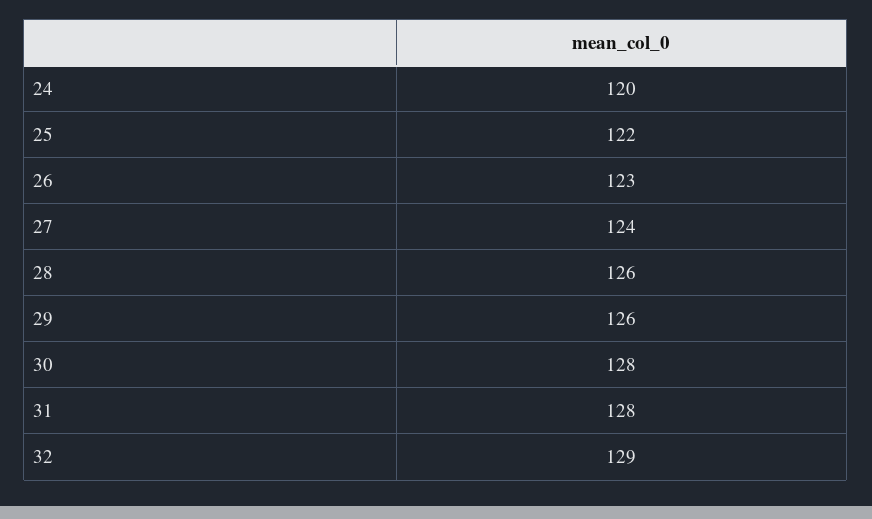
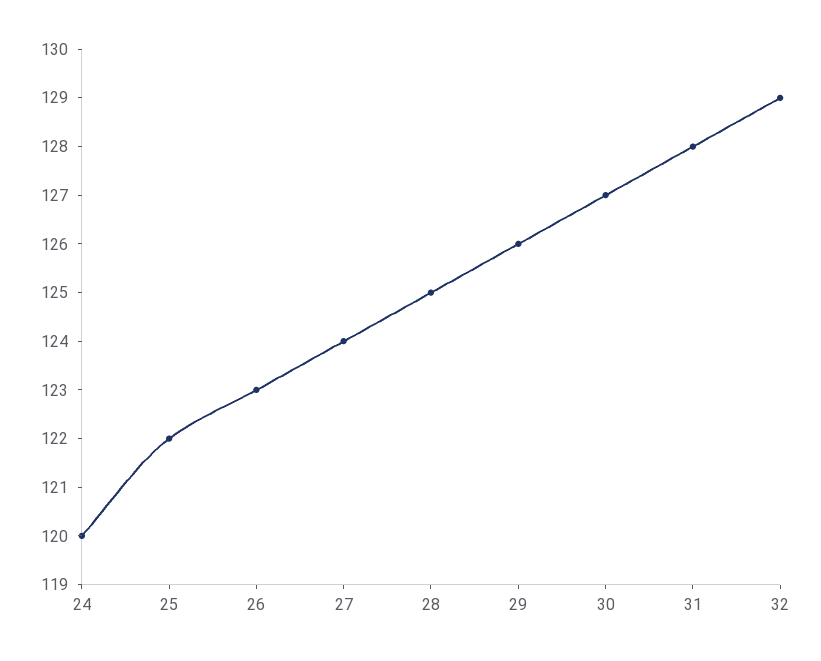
28: 126 -> 125
30: 128 -> 127

